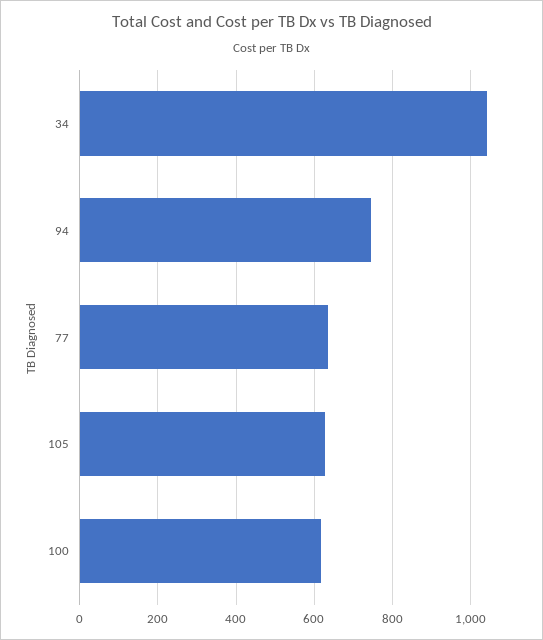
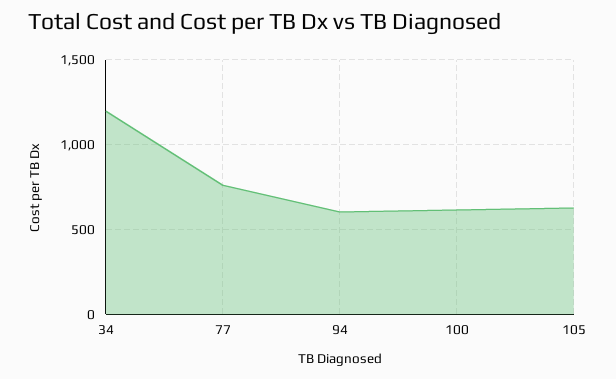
34: 1040 -> 1200
94: 740 -> 600
77: 640 -> 750

